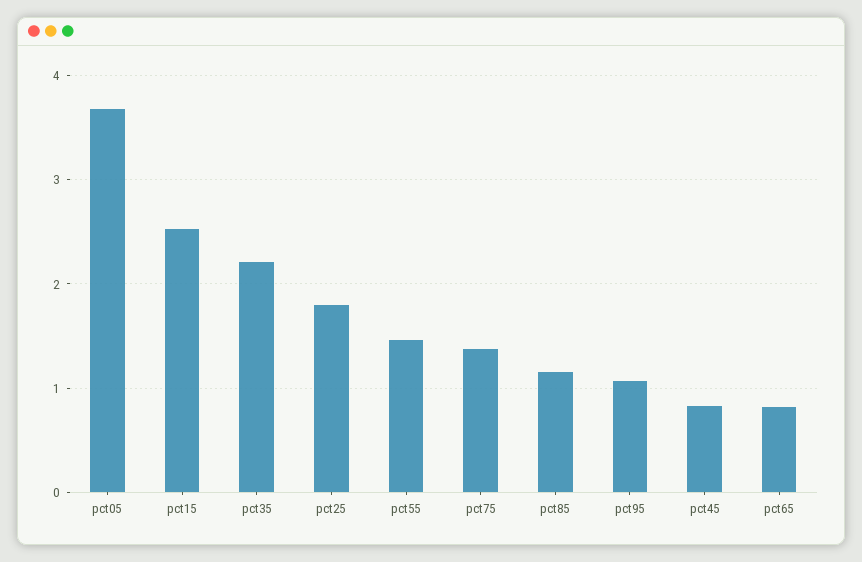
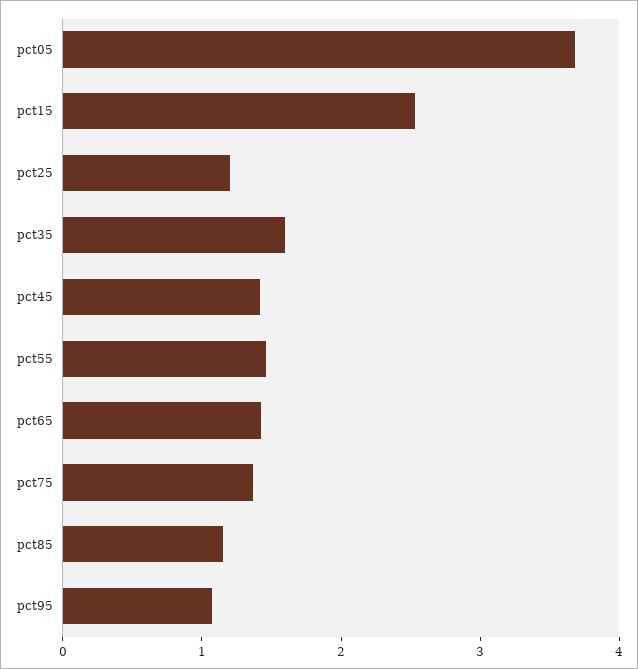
pct35: 2.2 -> 1.6
pct25: 1.8 -> 1.2
pct45: 0.8 -> 1.4
pct65: 0.8 -> 1.4

